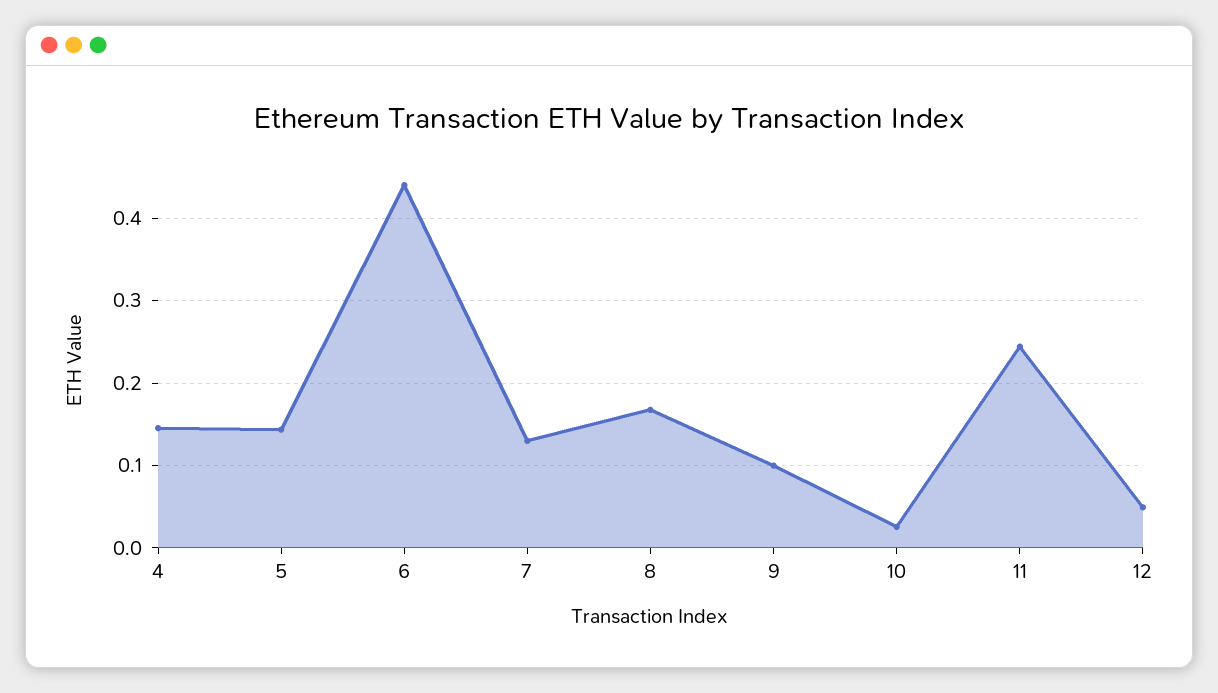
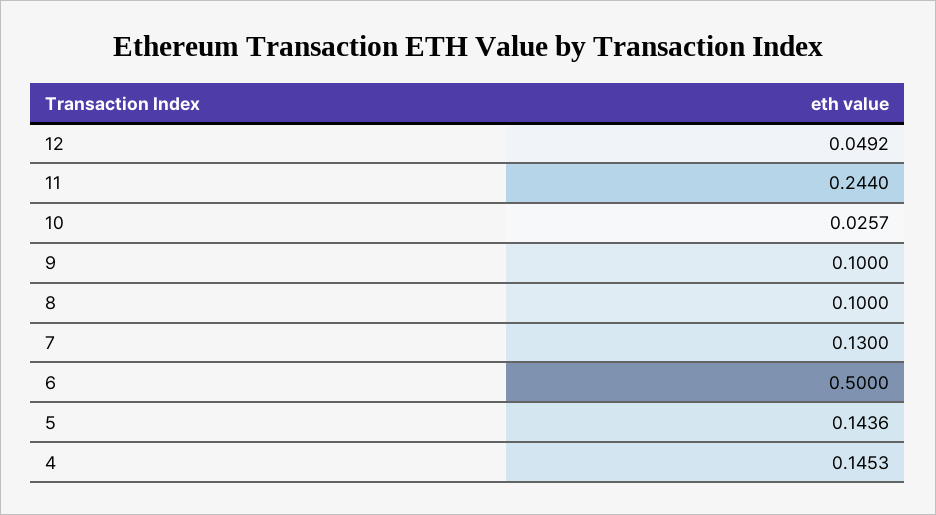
6: 0.44 -> 0.5
8: 0.17 -> 0.1

